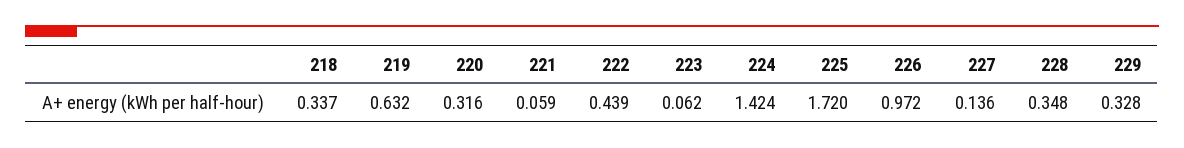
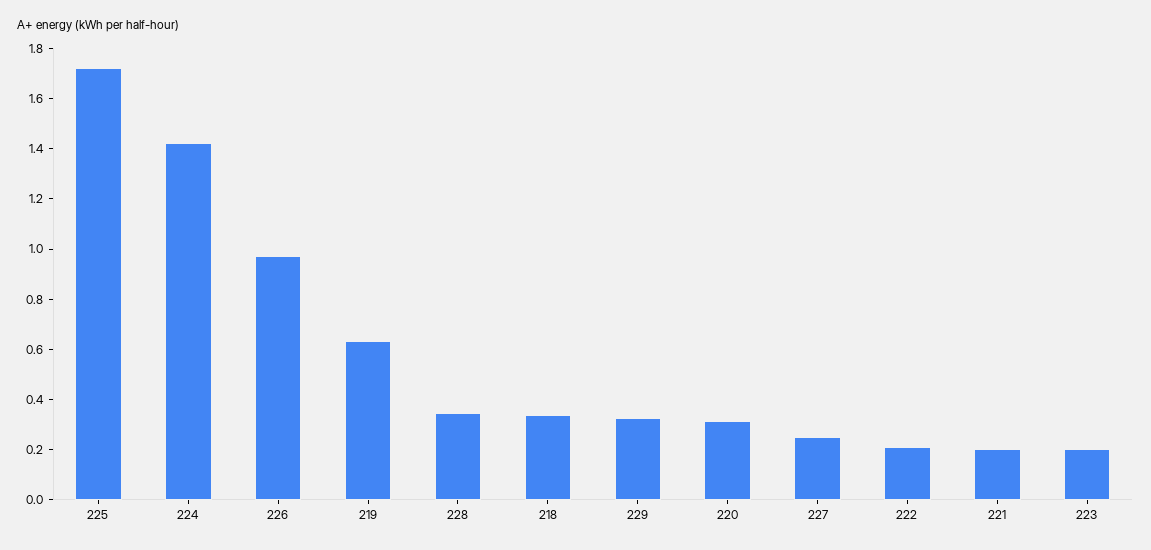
221: 0.059 -> 0.2
222: 0.439 -> 0.2
223: 0.062 -> 0.2
227: 0.136 -> 0.25

